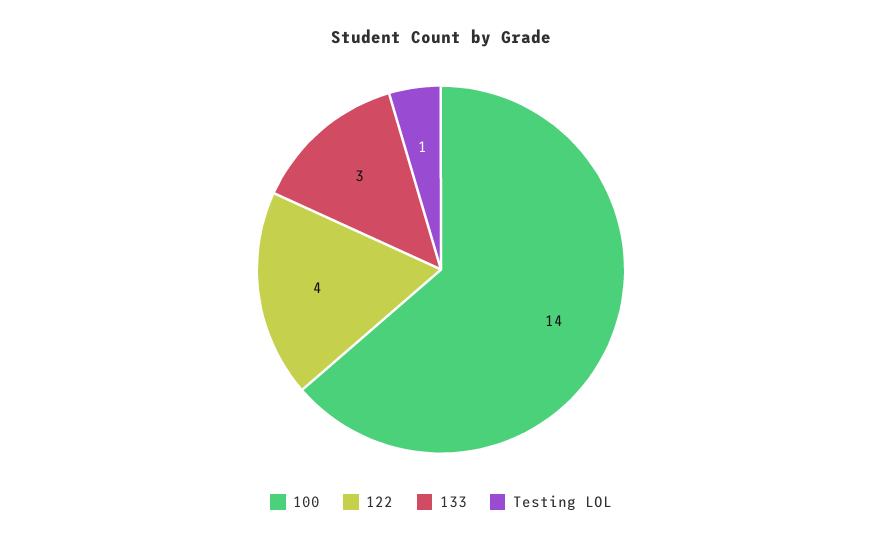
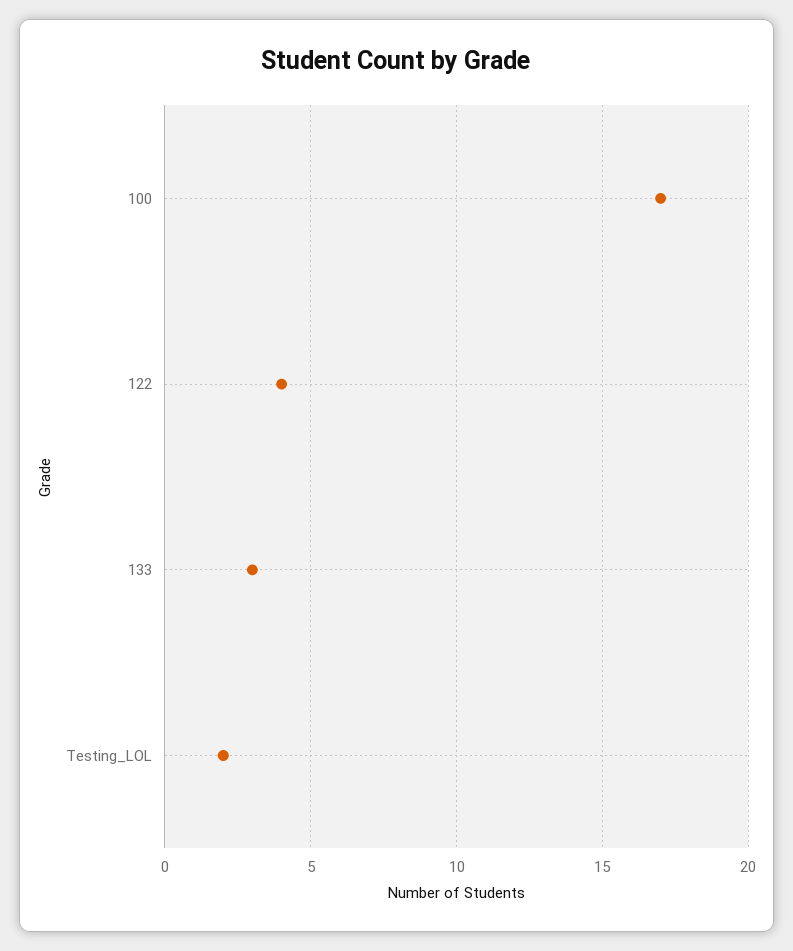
100: 14 -> 17
Testing LOL: 1 -> 2

